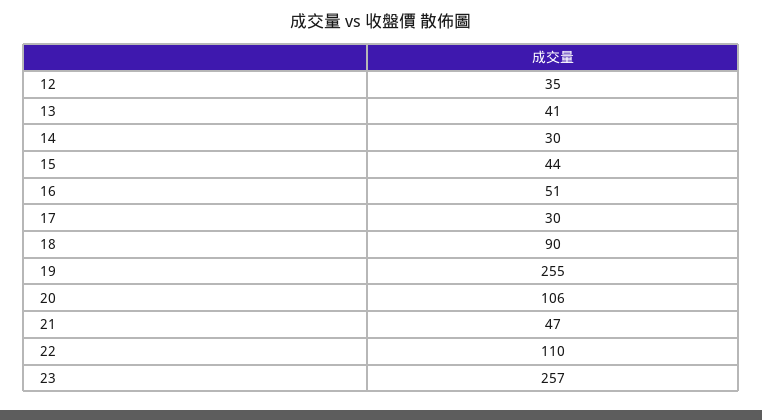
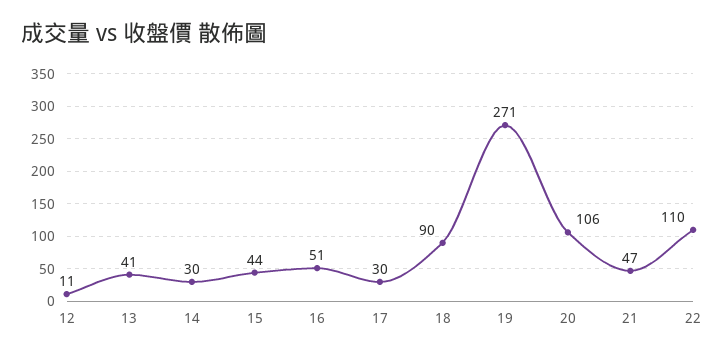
12: 35 -> 11
19: 255 -> 271
23: 257 -> none

